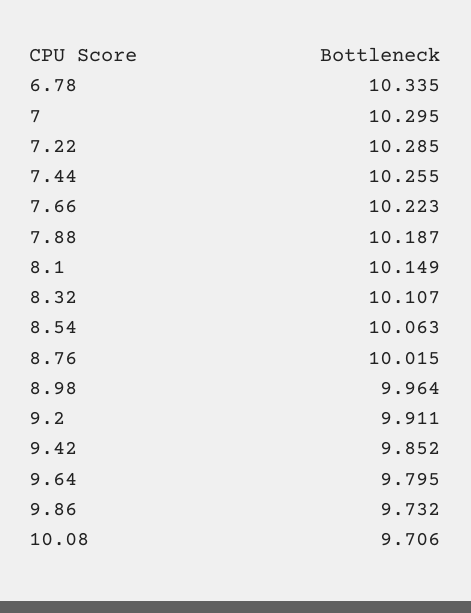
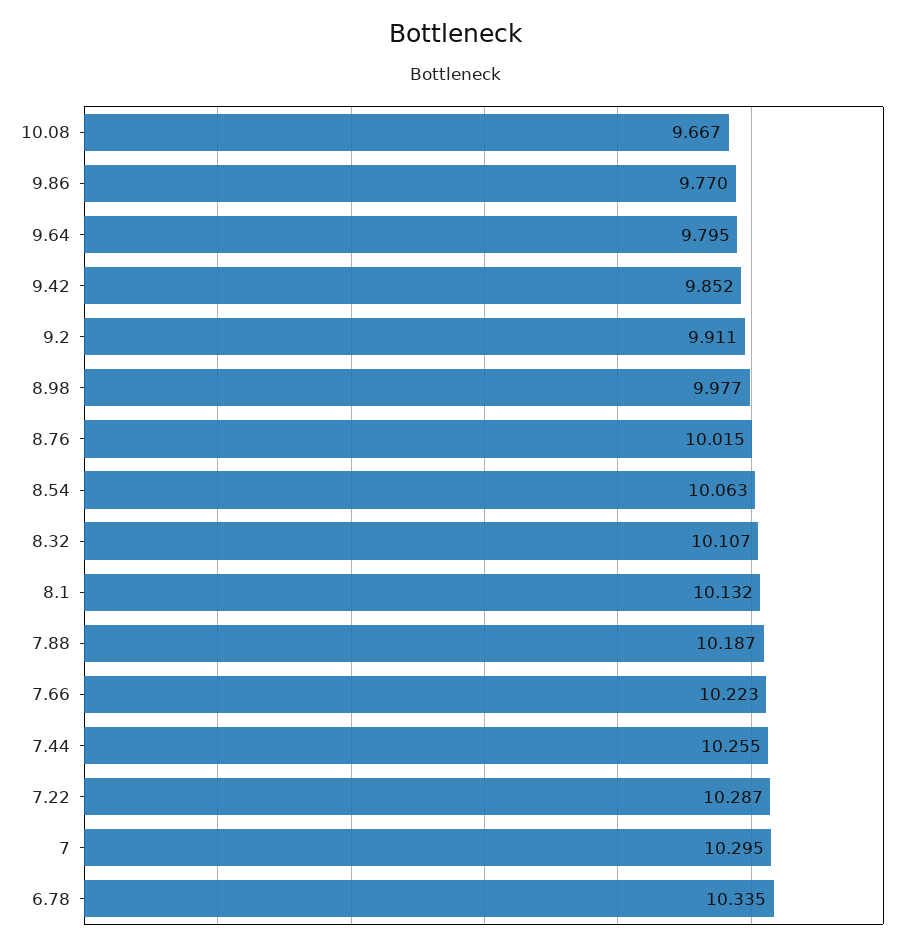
7.22: 10.285 -> 10.287
8.1: 10.149 -> 10.132
8.98: 9.964 -> 9.977
9.86: 9.732 -> 9.77
10.08: 9.706 -> 9.667

